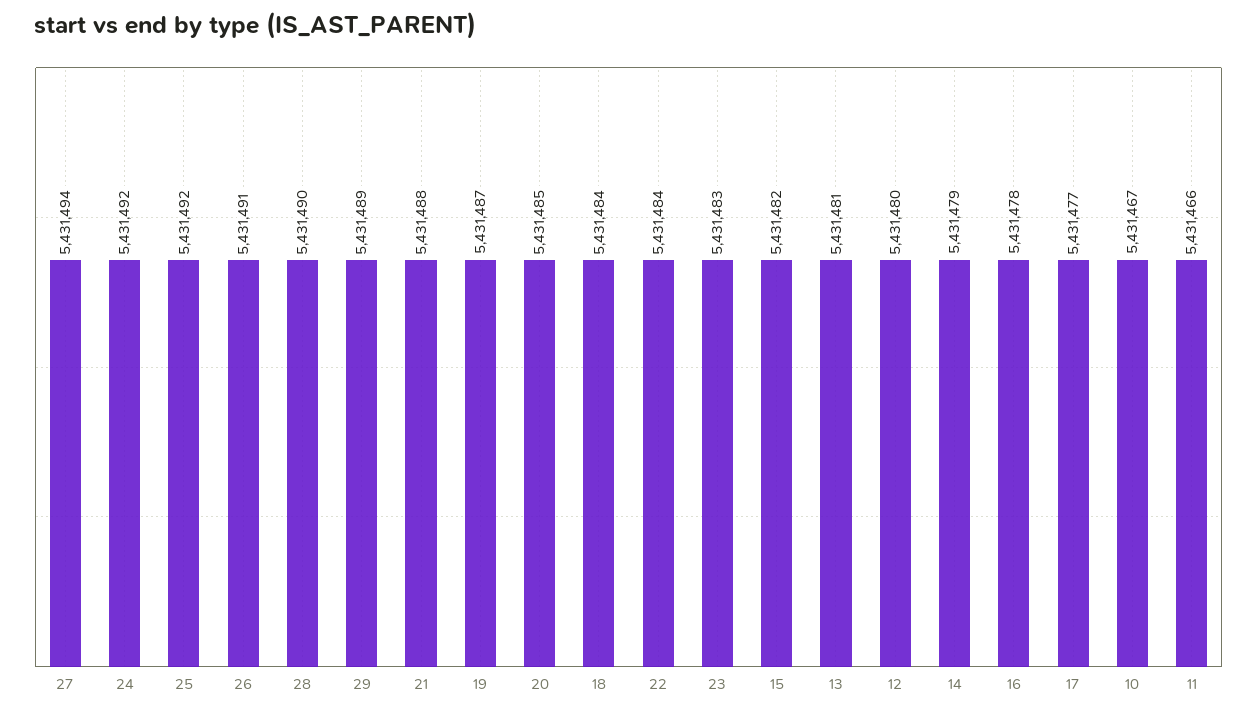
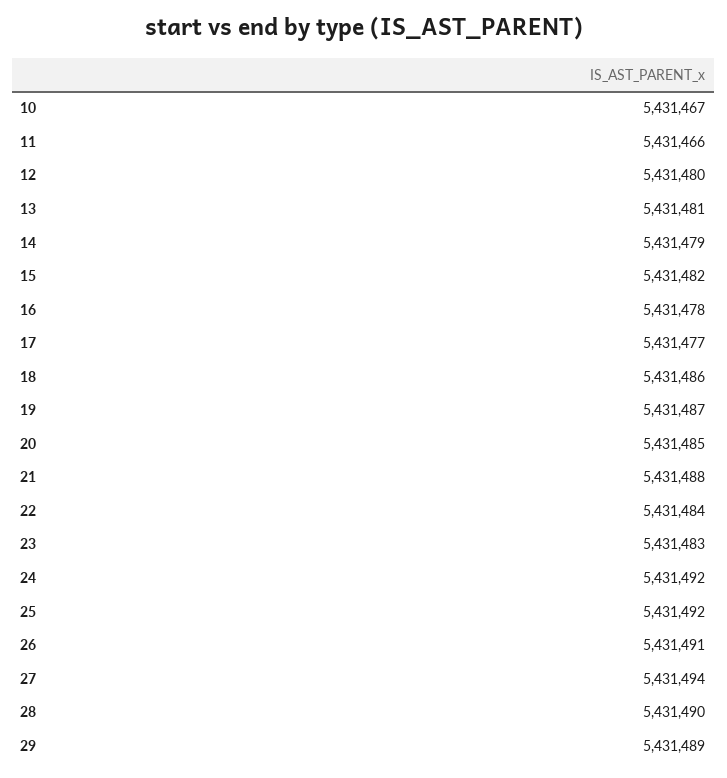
18: 5431484 -> 5431486

